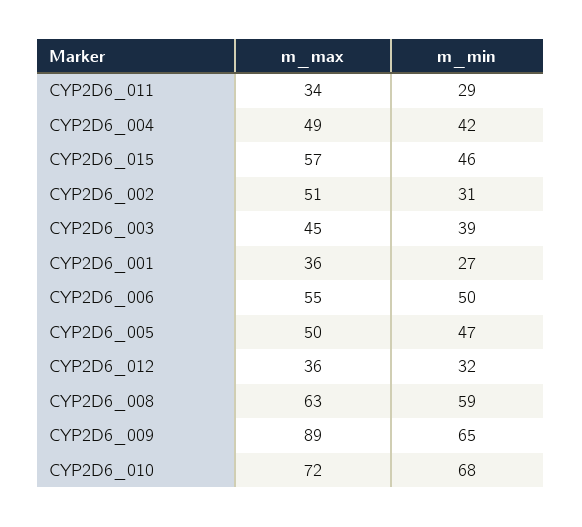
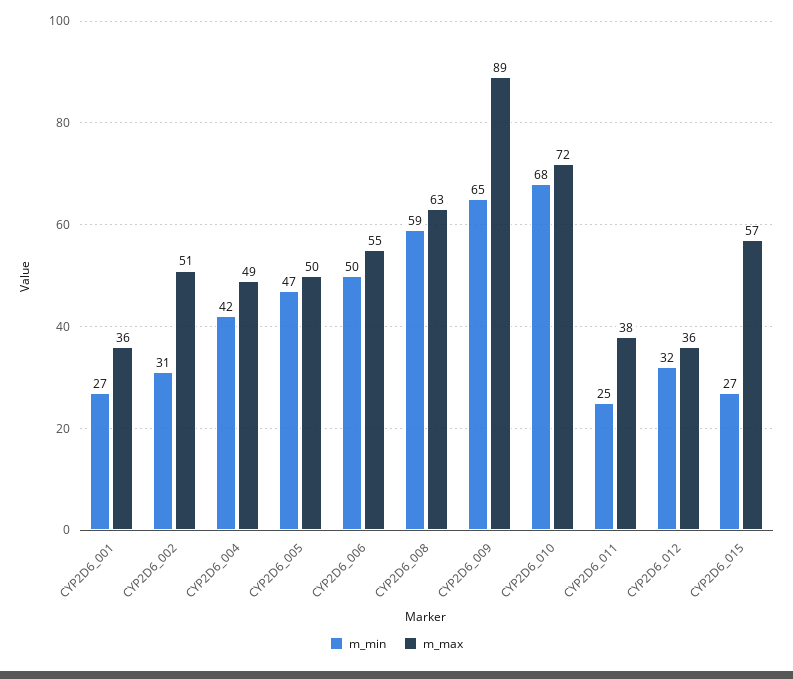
m_max, CYP2D6_011: 34 -> 38
m_min, CYP2D6_011: 29 -> 25
m_min, CYP2D6_015: 46 -> 27
m_max, CYP2D6_003: 45 -> none
m_min, CYP2D6_003: 39 -> none

